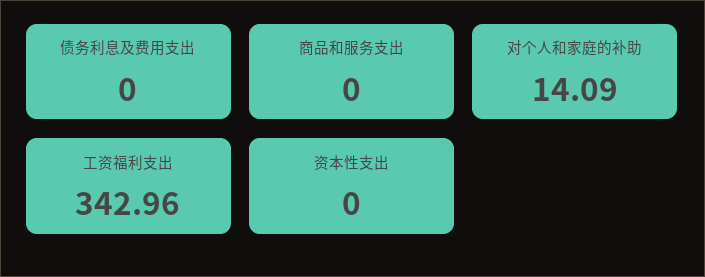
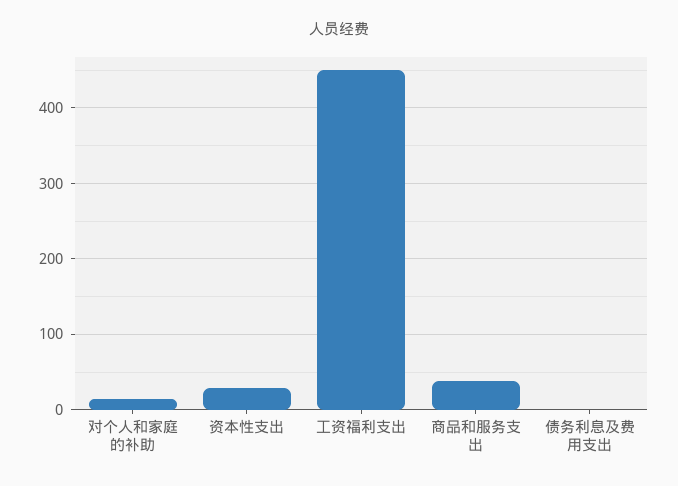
商品和服务支出: 0 -> 40
工资福利支出: 342.96 -> 450
资本性支出: 0 -> 30

